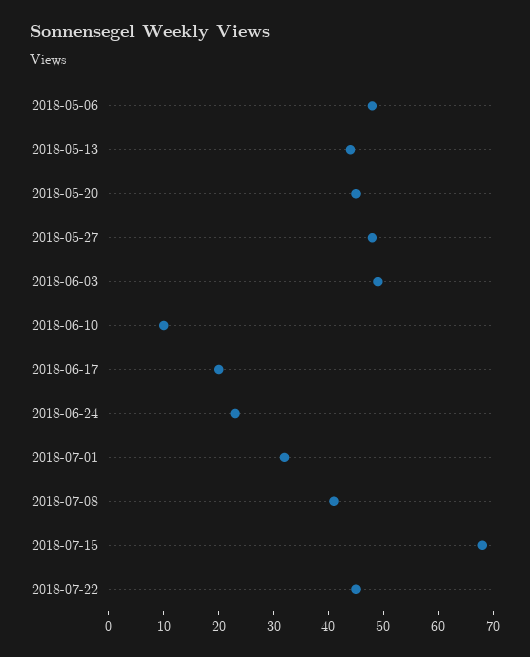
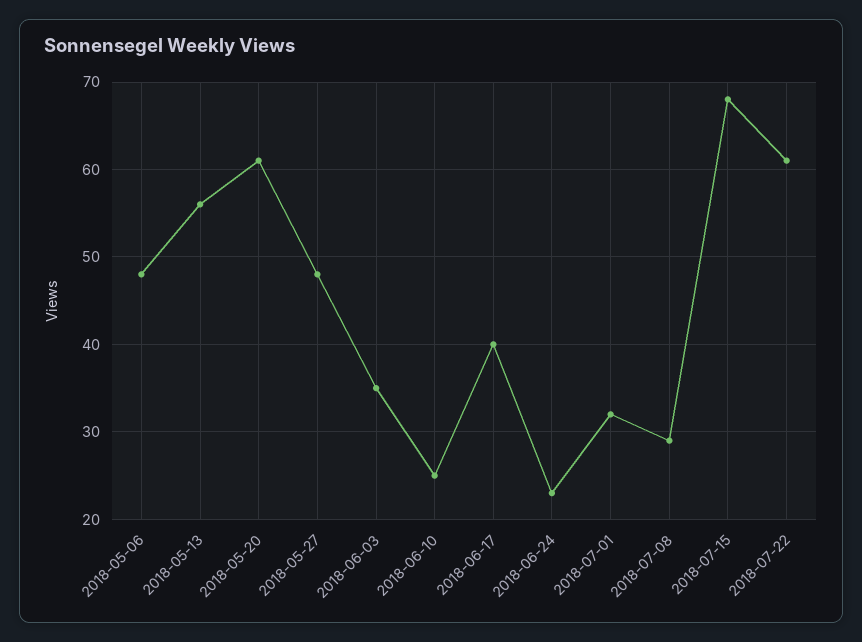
2018-05-13: 45 -> 56
2018-05-20: 45 -> 61
2018-06-03: 50 -> 35
2018-06-10: 10 -> 25
2018-06-17: 20 -> 40
2018-07-08: 40 -> 29
2018-07-22: 45 -> 61

